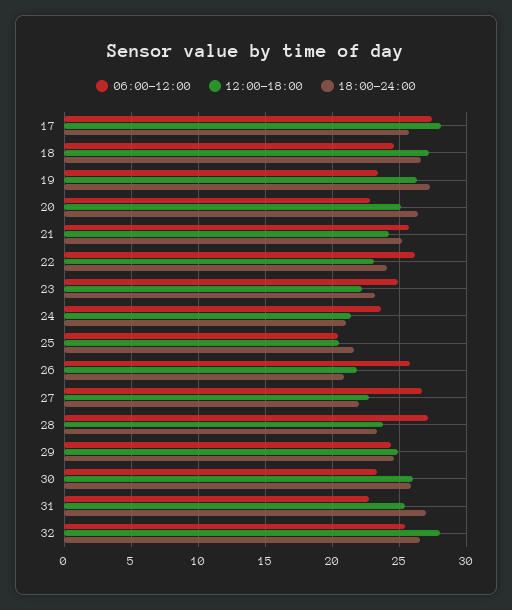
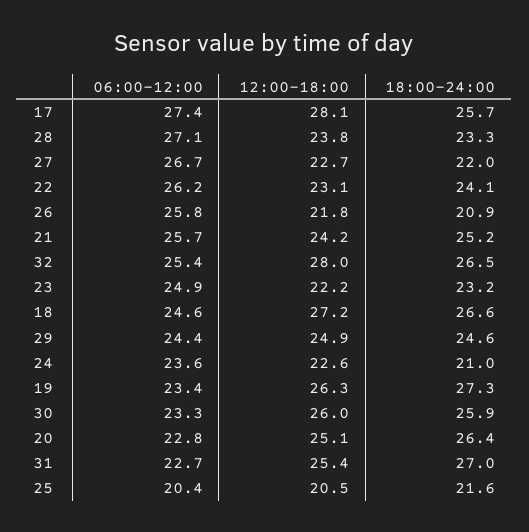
12:00-18:00, 24: 21.5 -> 22.6

